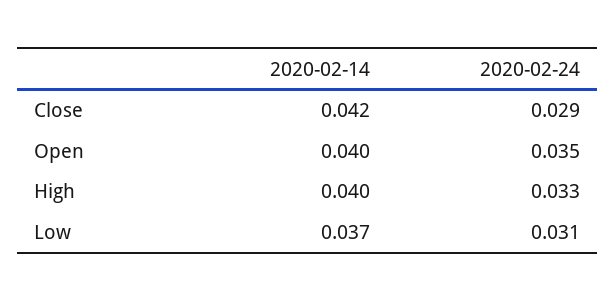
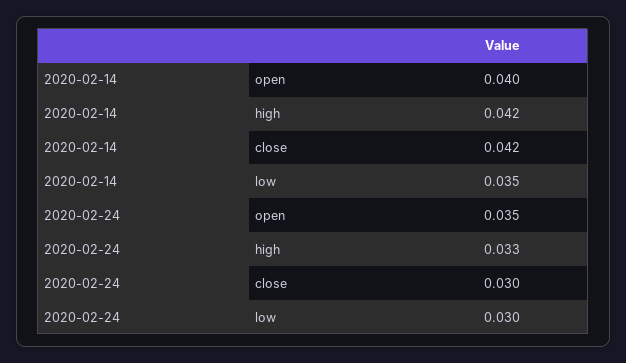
2020-02-24, Close: 0.029 -> 0.03
2020-02-14, High: 0.04 -> 0.042
2020-02-14, Low: 0.037 -> 0.035
2020-02-24, Low: 0.031 -> 0.03

